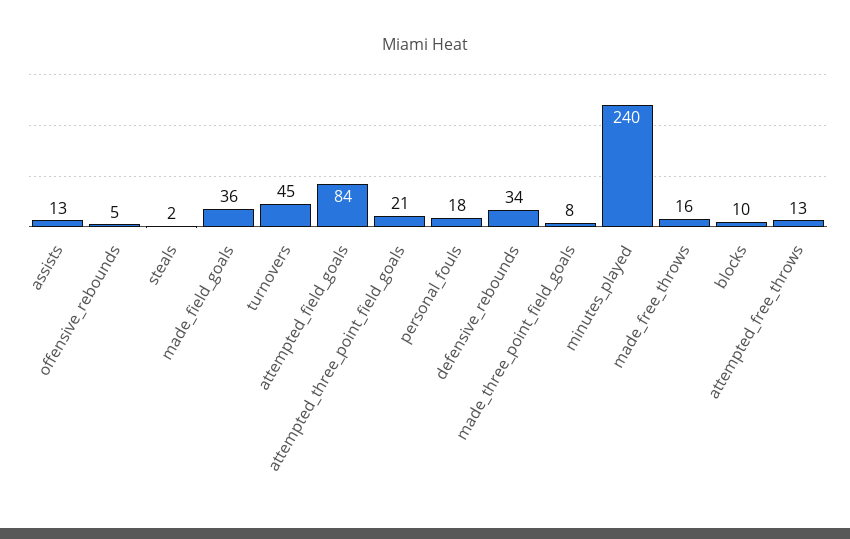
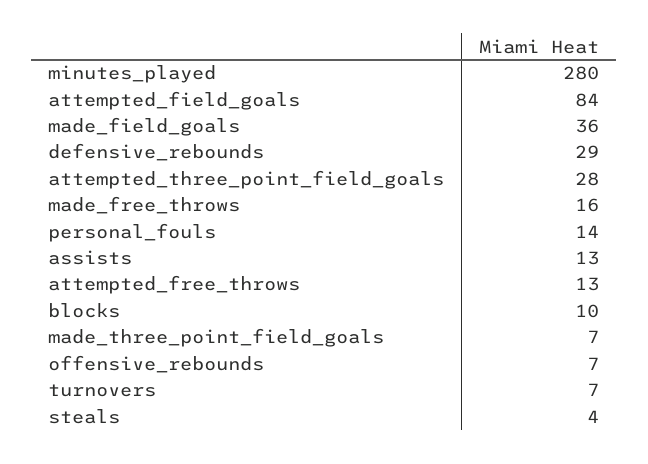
offensive_rebounds: 5 -> 7
steals: 2 -> 4
turnovers: 45 -> 7
attempted_three_point_field_goals: 21 -> 28
personal_fouls: 18 -> 14
defensive_rebounds: 34 -> 29
made_three_point_field_goals: 8 -> 7
minutes_played: 240 -> 280

